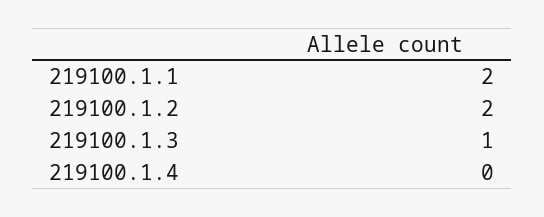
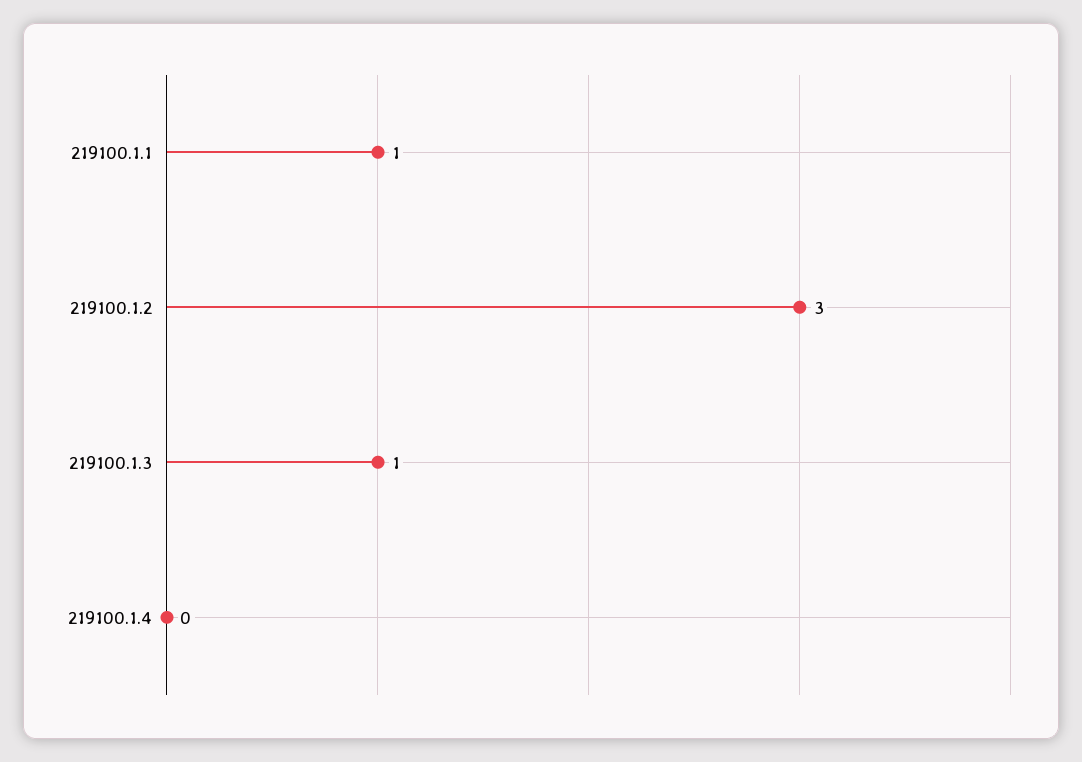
219100.1.1: 2 -> 1
219100.1.2: 2 -> 3

